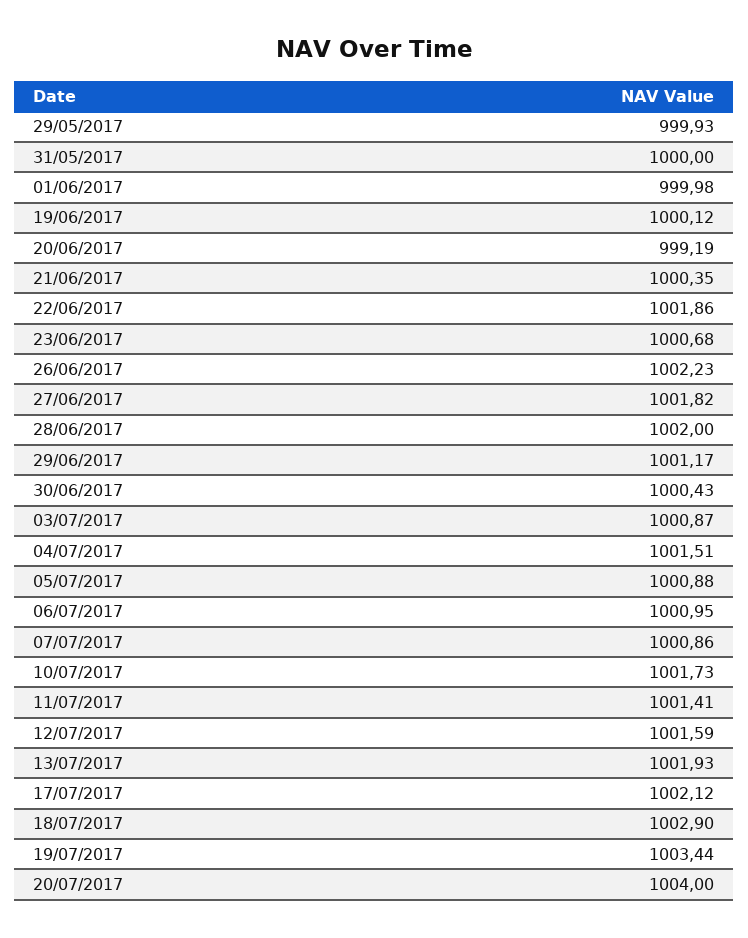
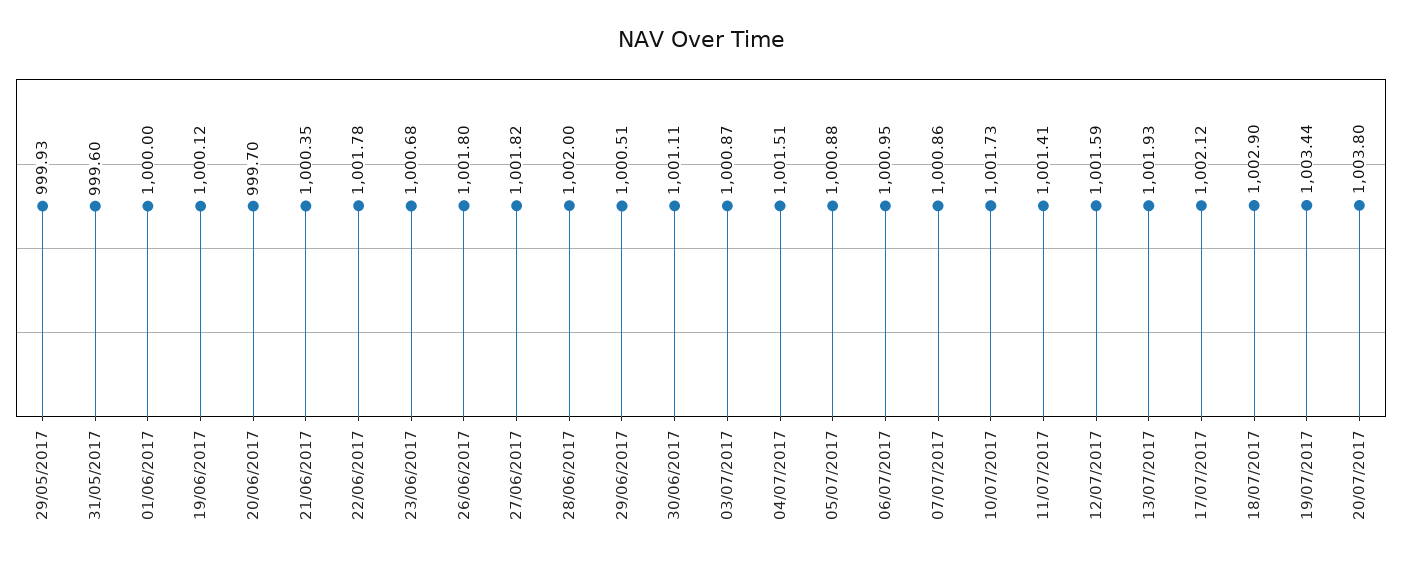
31/05/2017: 1000 -> 999.6
01/06/2017: 999.98 -> 1000
20/06/2017: 999.19 -> 999.7
22/06/2017: 1001.86 -> 1001.78
26/06/2017: 1002.23 -> 1001.8
29/06/2017: 1001.17 -> 1000.51
30/06/2017: 1000.43 -> 1001.11
20/07/2017: 1004 -> 1003.8

